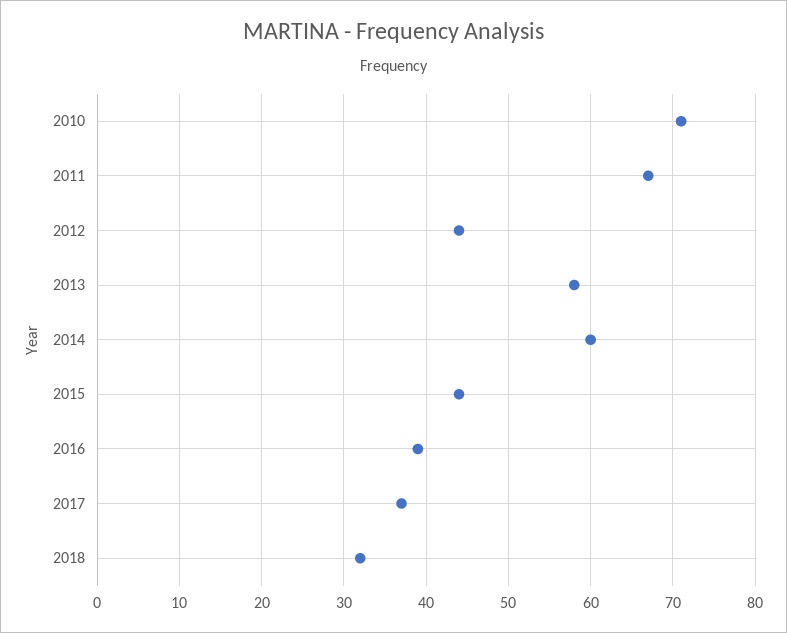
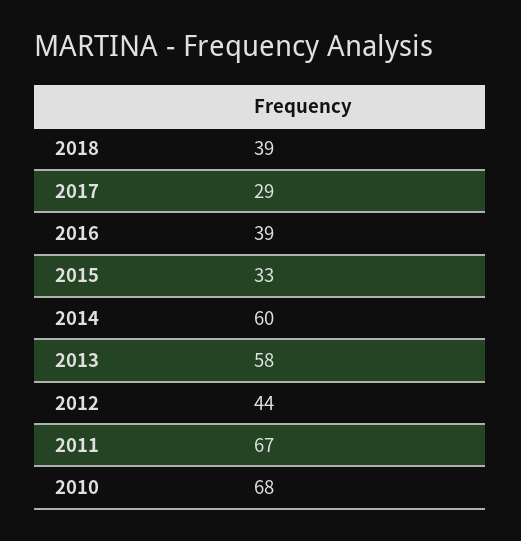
2010: 71 -> 68
2015: 44 -> 33
2017: 37 -> 29
2018: 32 -> 39

